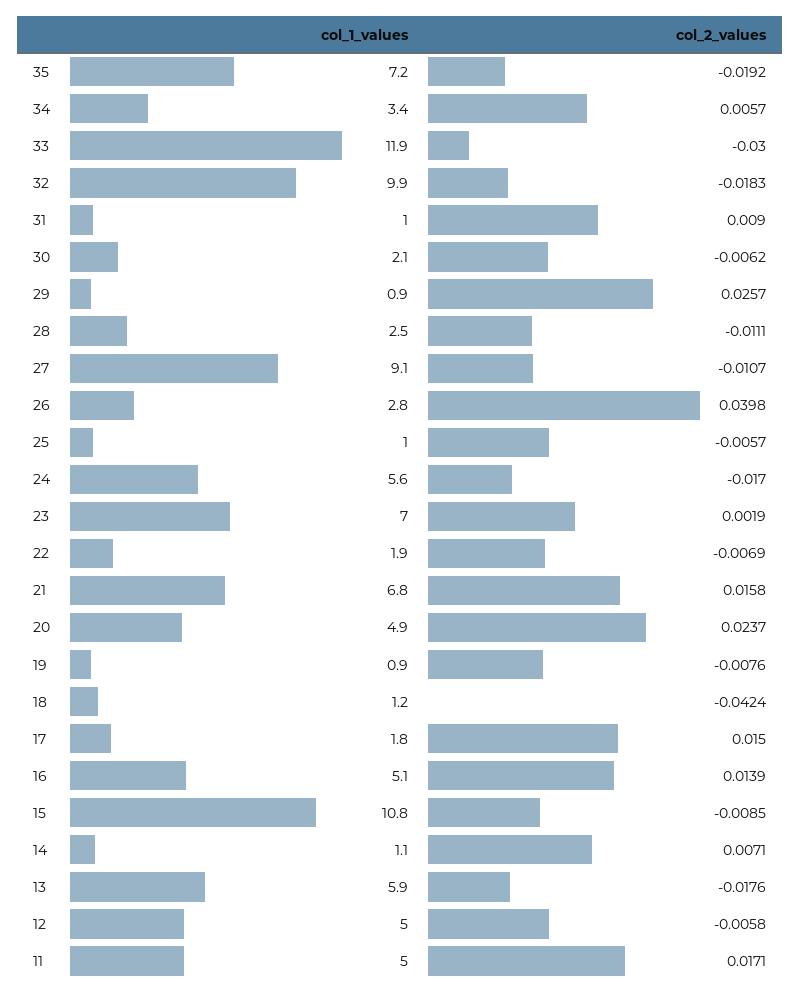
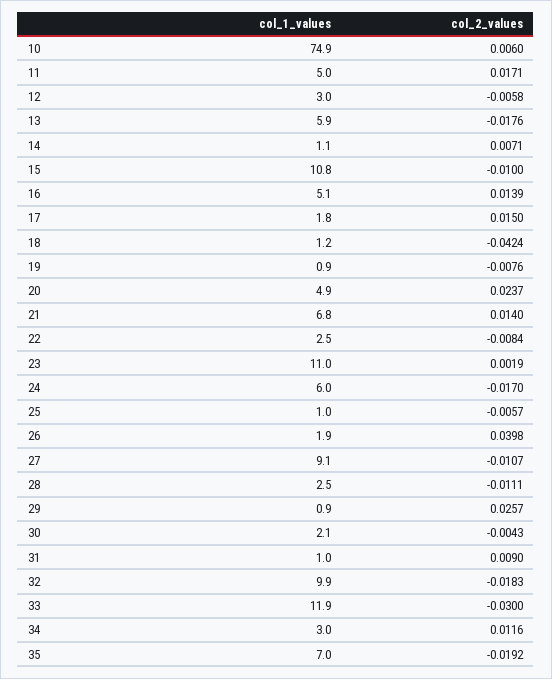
col_1_values, 35: 7.2 -> 7
col_1_values, 34: 3.4 -> 3
col_2_values, 34: 0.0057 -> 0.0116
col_2_values, 30: -0.0062 -> -0.0043
col_1_values, 26: 2.8 -> 1.9
col_1_values, 24: 5.6 -> 6
col_1_values, 23: 7 -> 11
col_1_values, 22: 1.9 -> 2.5
col_2_values, 22: -0.0069 -> -0.0084
col_2_values, 21: 0.0158 -> 0.014
col_2_values, 15: -0.0085 -> -0.01
col_1_values, 12: 5 -> 3
col_1_values, 10: none -> 74.9
col_2_values, 10: none -> 0.006

